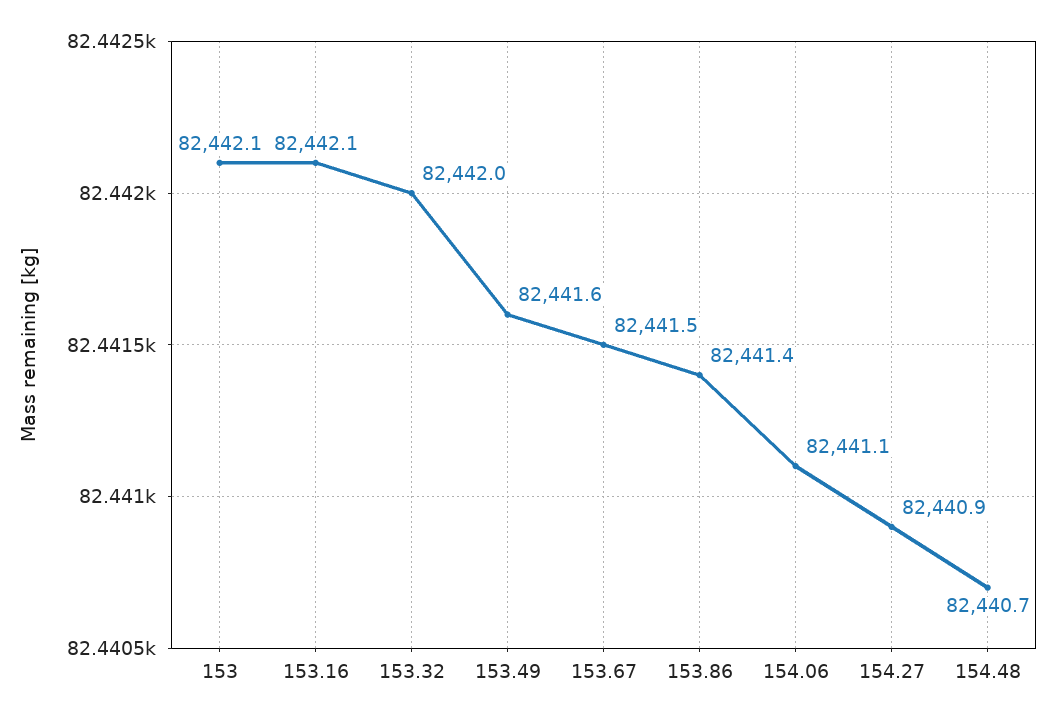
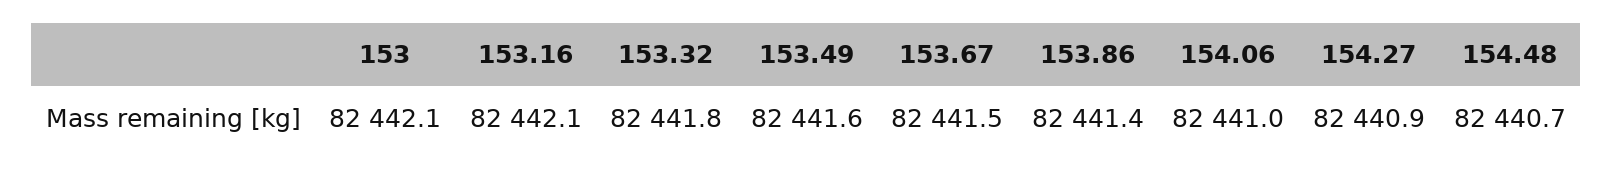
153.32: 82442 -> 82441.8
154.06: 82441.1 -> 82441

